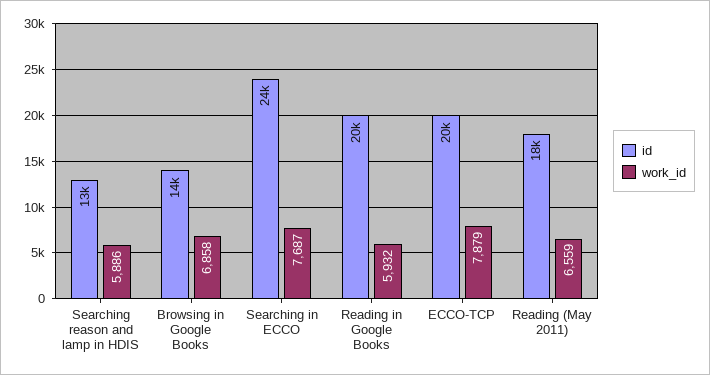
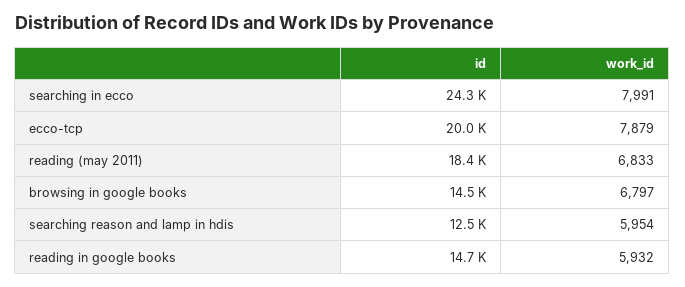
work_id, Searching reason and lamp in HDIS: 5886 -> 5954
work_id, Browsing in Google Books: 6858 -> 6797
work_id, Searching in ECCO: 7687 -> 7991
id, Reading in Google Books: 20000 -> 14700
work_id, Reading (May 2011): 6559 -> 6833

